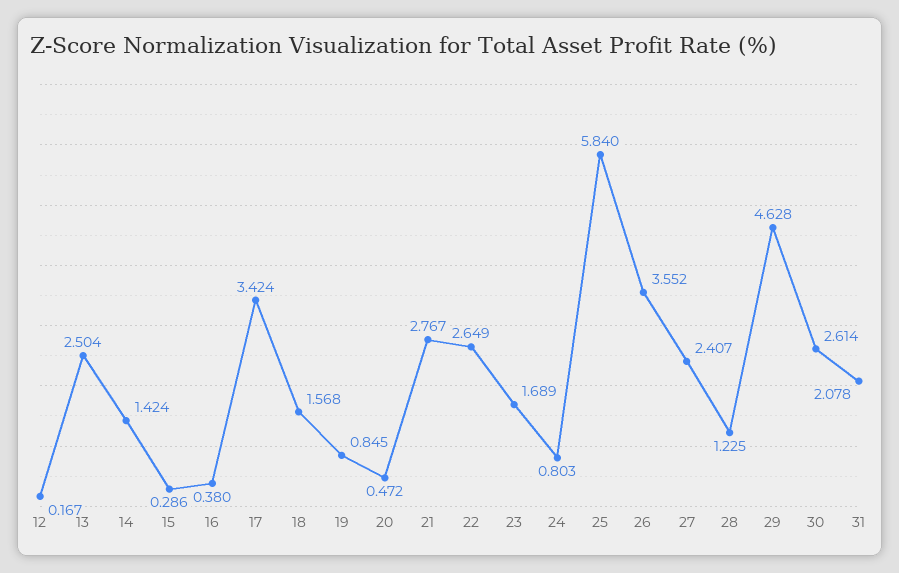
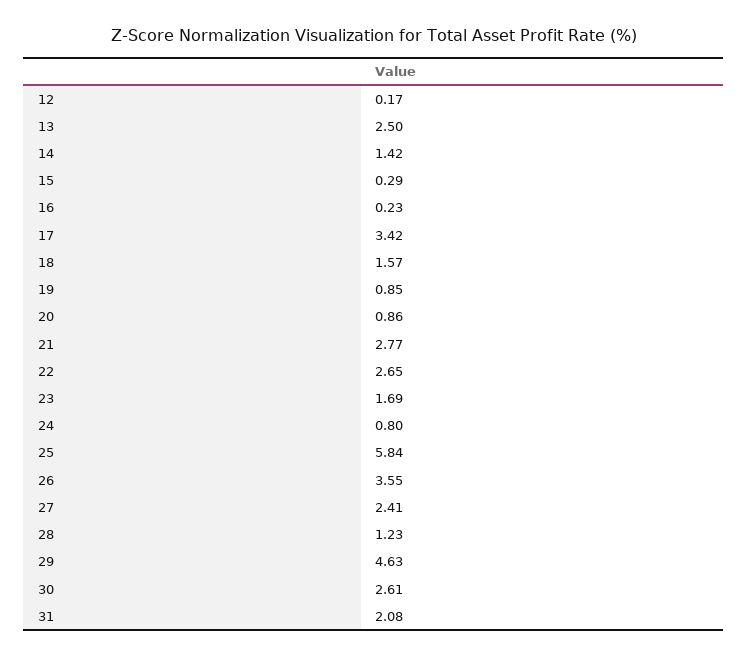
16: 0.38 -> 0.23
20: 0.472 -> 0.86

